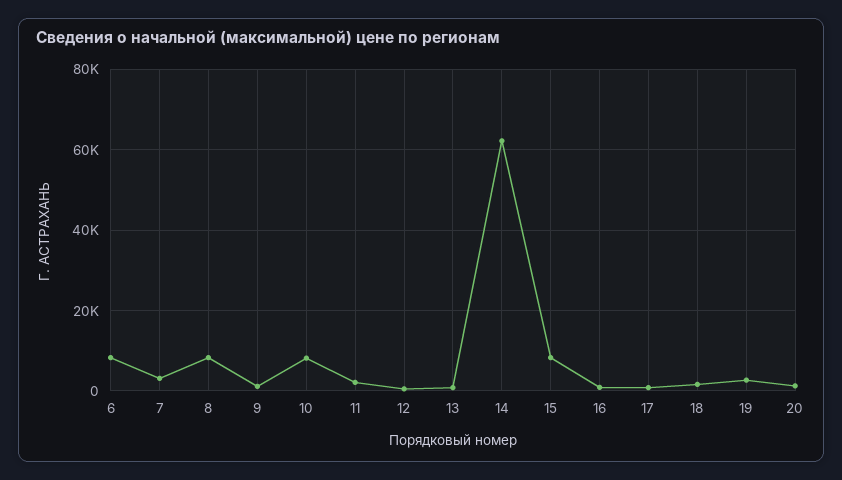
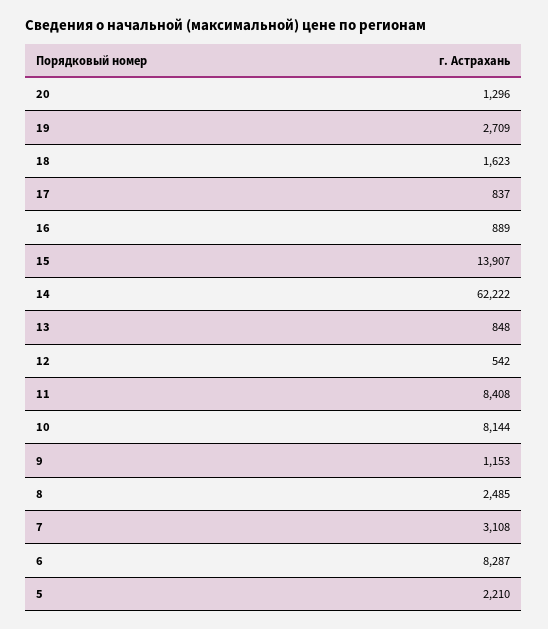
8: 8000 -> 2485
11: 2000 -> 8408
15: 8000 -> 13907
5: none -> 2210

